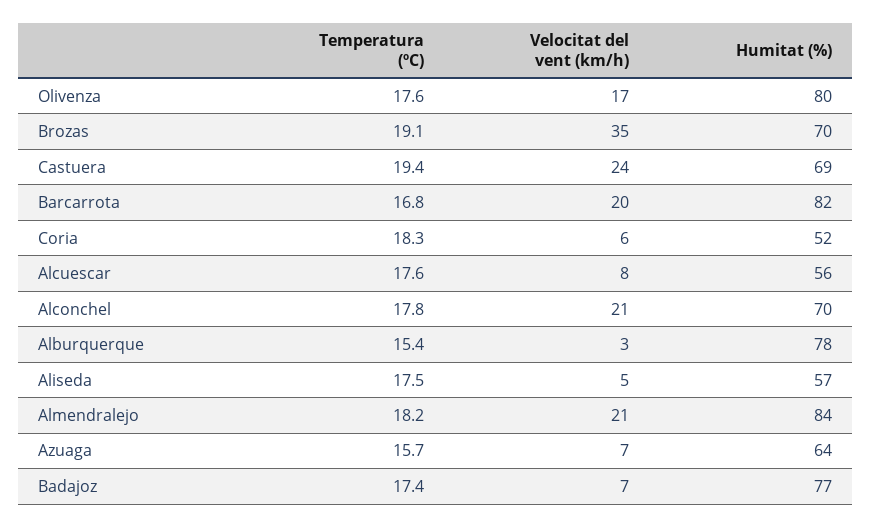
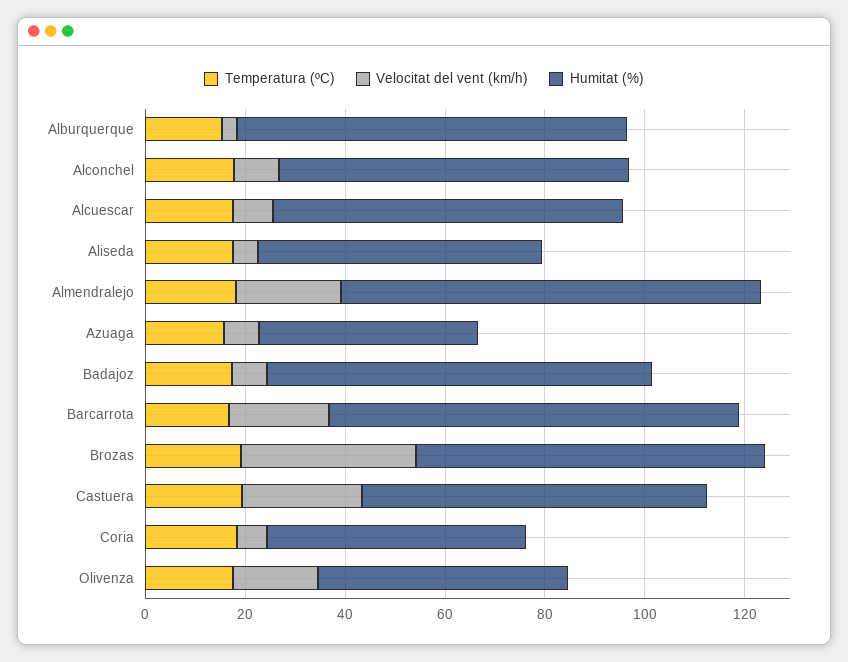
Humitat (%), Olivenza: 80 -> 50
Humitat (%), Alcuescar: 56 -> 70
Velocitat del vent (km/h), Alconchel: 21 -> 10
Humitat (%), Azuaga: 64 -> 45

